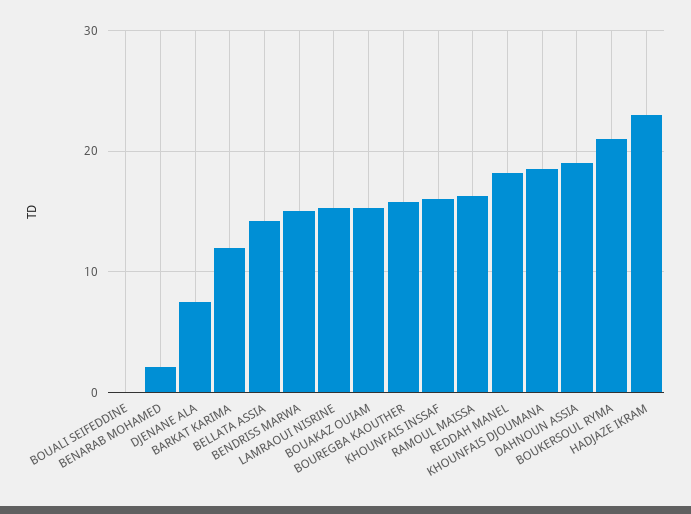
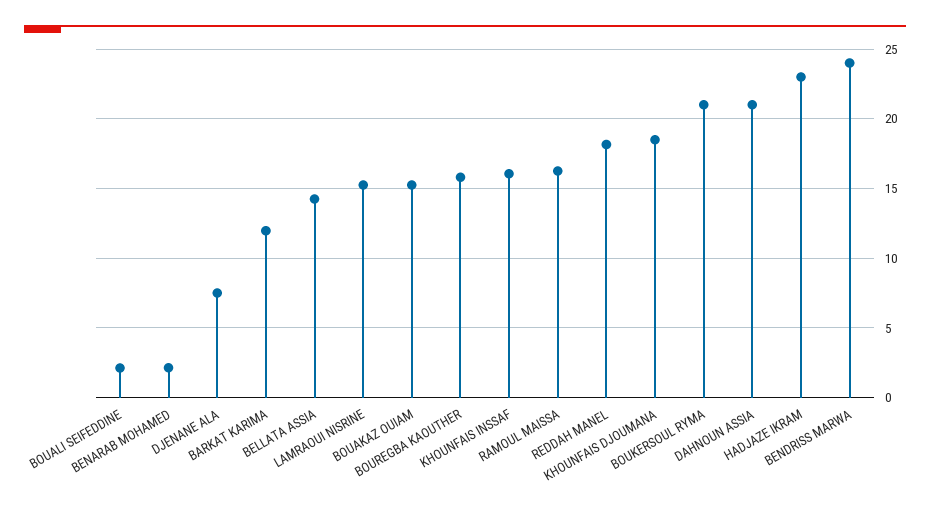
BOUALI SEIFEDDINE: 0 -> 2
BENDRISS MARWA: 15 -> 24
DAHNOUN ASSIA: 19 -> 21

